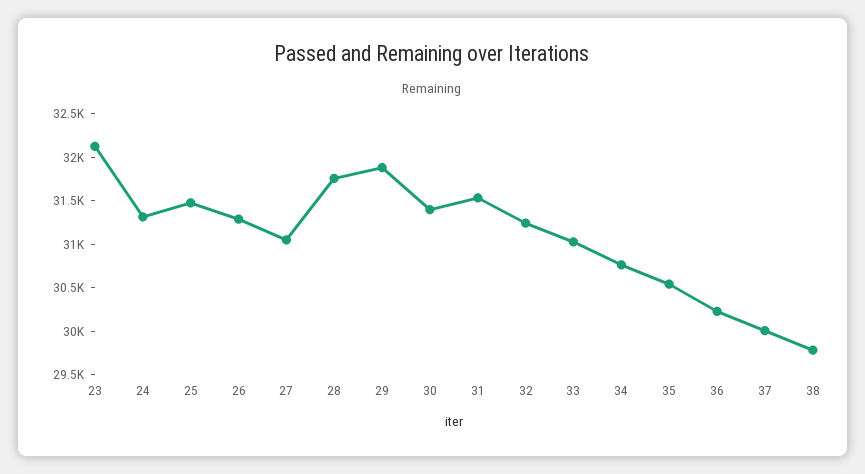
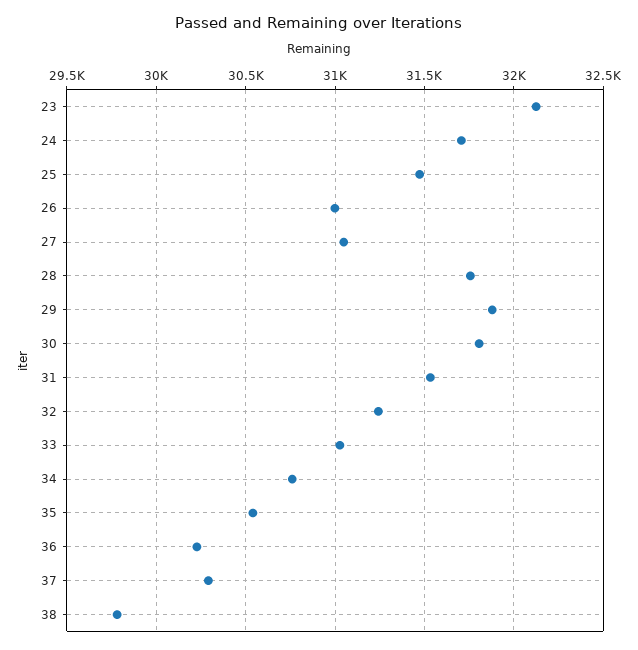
24: 31300 -> 31700
26: 31300 -> 31000
30: 31400 -> 31800
37: 30000 -> 30300

